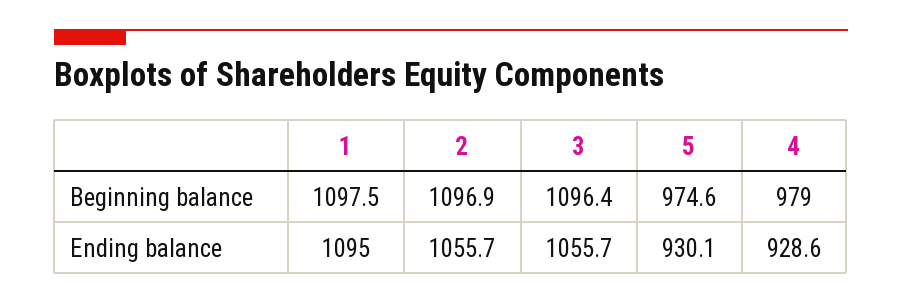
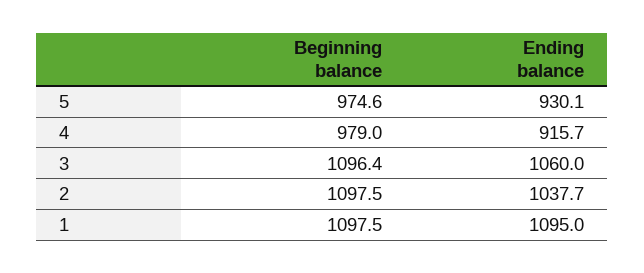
2, Beginning balance: 1096.9 -> 1097.5
2, Ending balance: 1055.7 -> 1037.7
3, Ending balance: 1055.7 -> 1060
4, Ending balance: 928.6 -> 915.7

